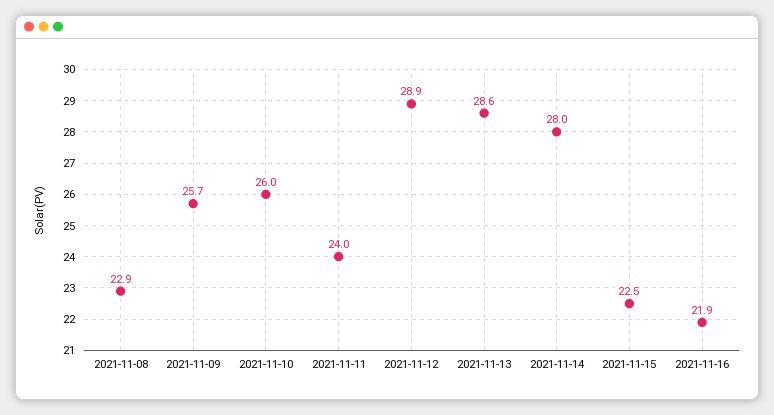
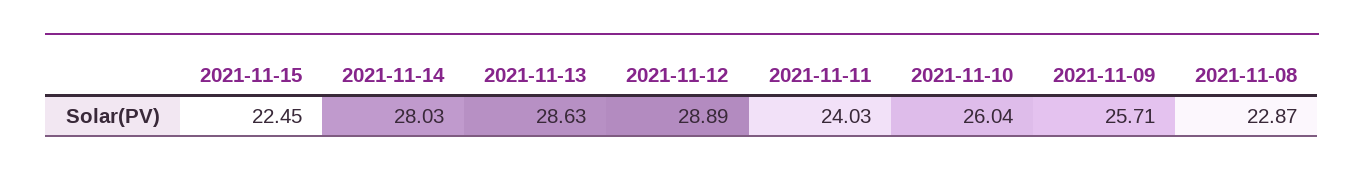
2021-11-16: 21.9 -> none

